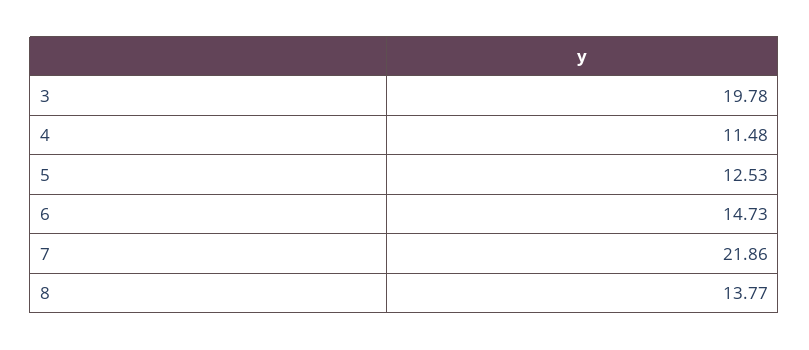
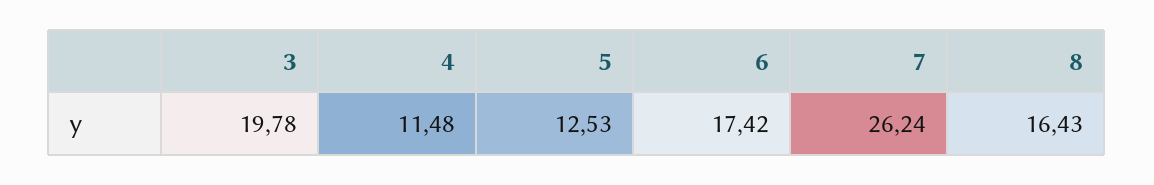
6: 14.73 -> 17.42
7: 21.86 -> 26.24
8: 13.77 -> 16.43

